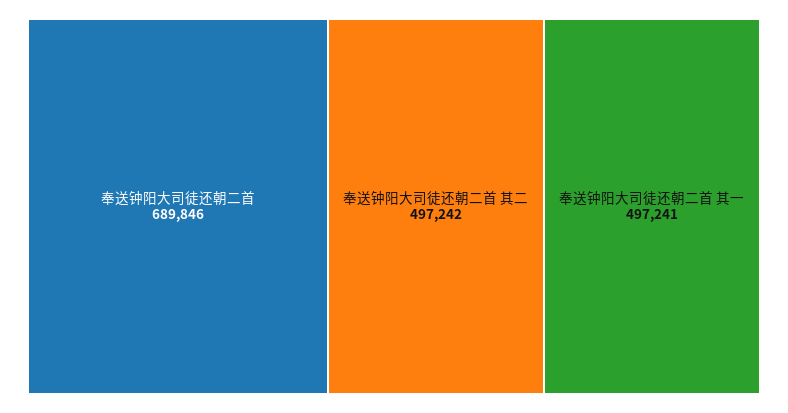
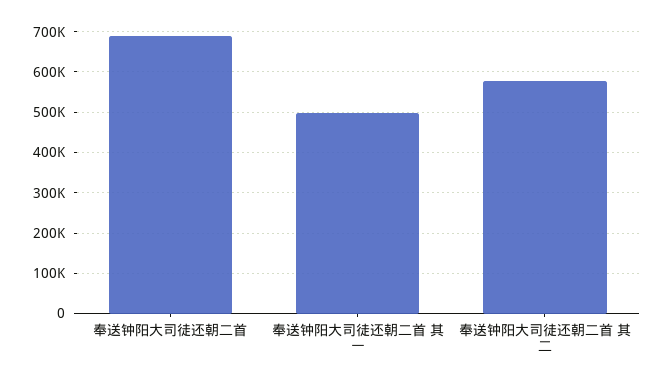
奉送钟阳大司徒还朝二首 其二: 497242 -> 580000

